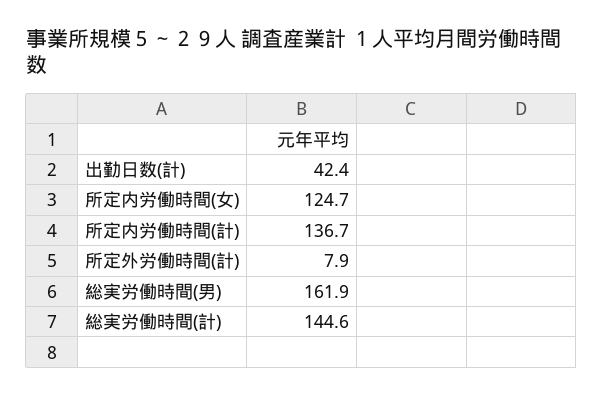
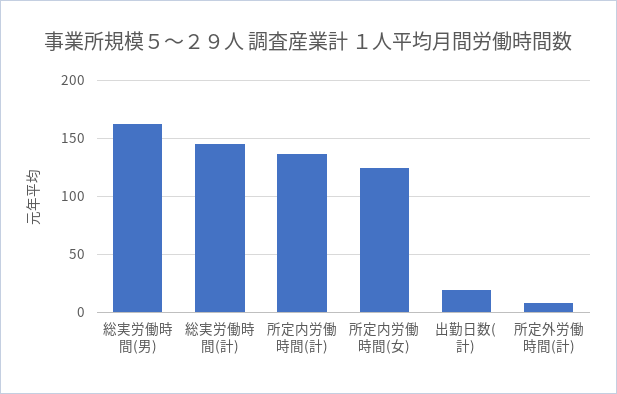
出勤日数(計): 42.4 -> 20

